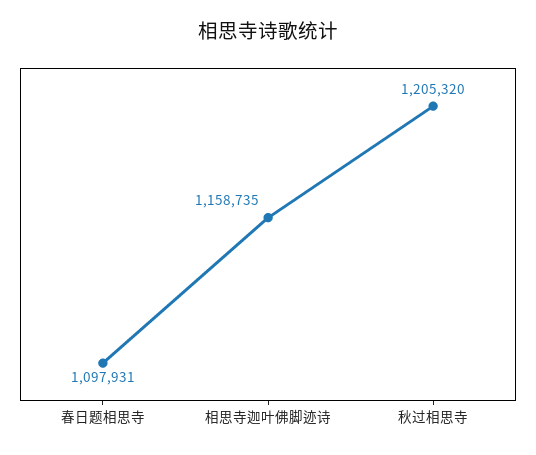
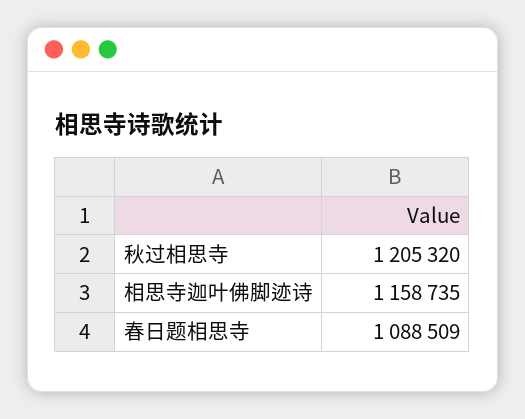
春日题相思寺: 1097931 -> 1088509

